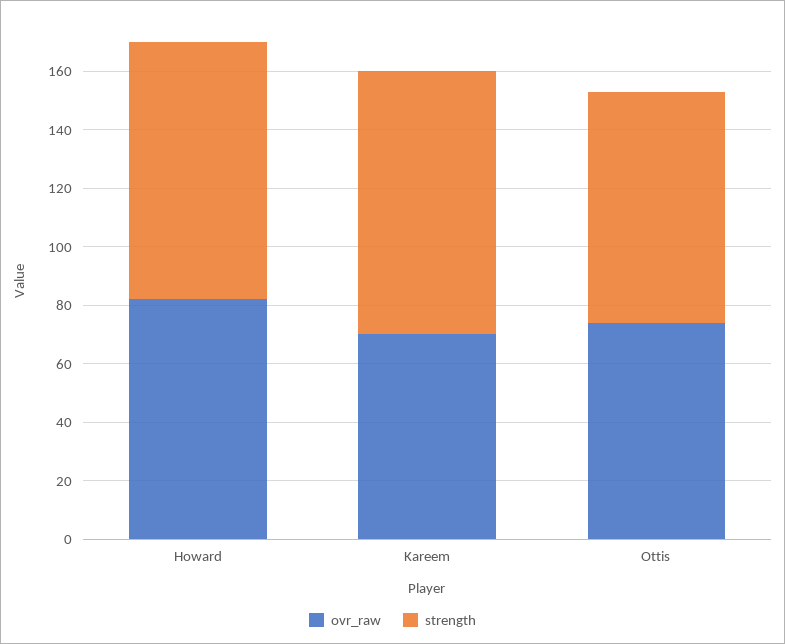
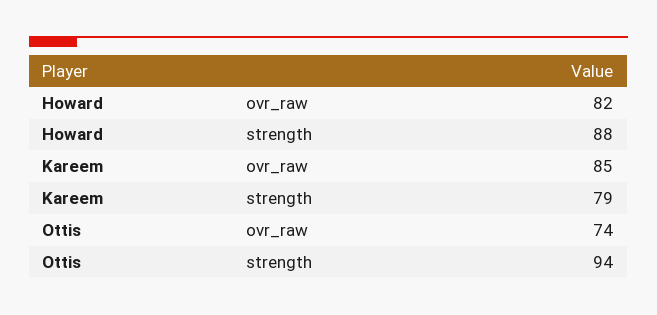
ovr_raw, Kareem: 70 -> 85
strength, Kareem: 90 -> 79
strength, Ottis: 80 -> 94

